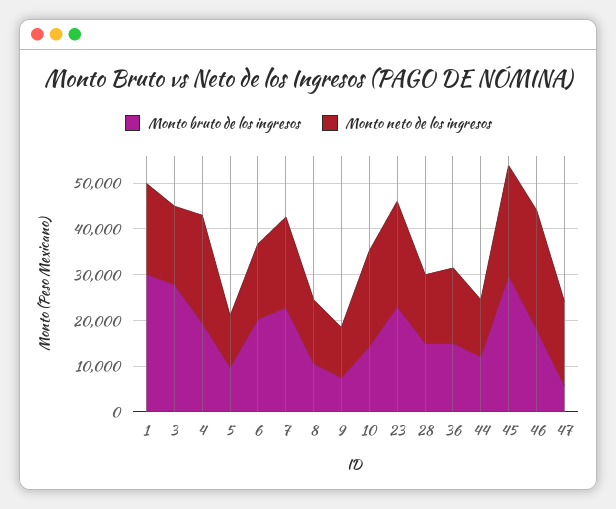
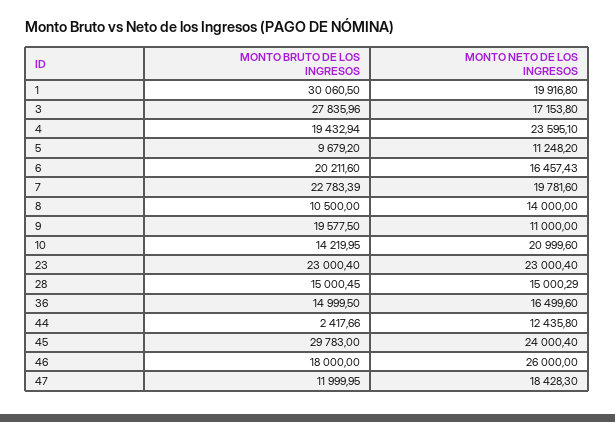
Monto bruto de los ingresos, 9: 8000 -> 19577.5
Monto bruto de los ingresos, 44: 12000 -> 2417.66
Monto bruto de los ingresos, 47: 6000 -> 11999.95

